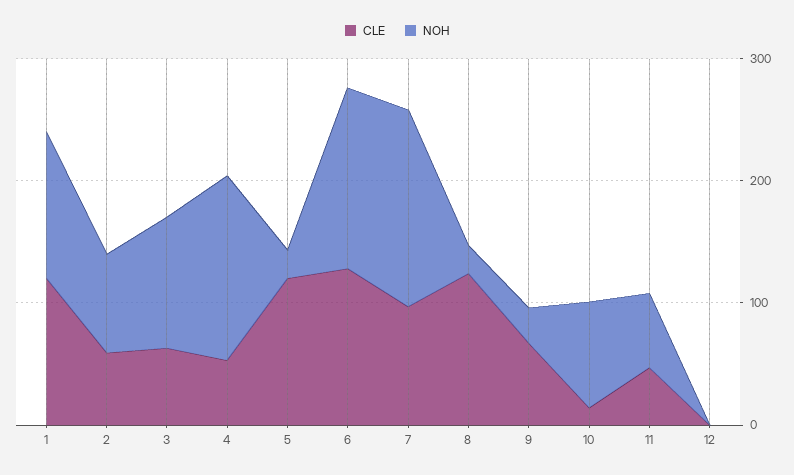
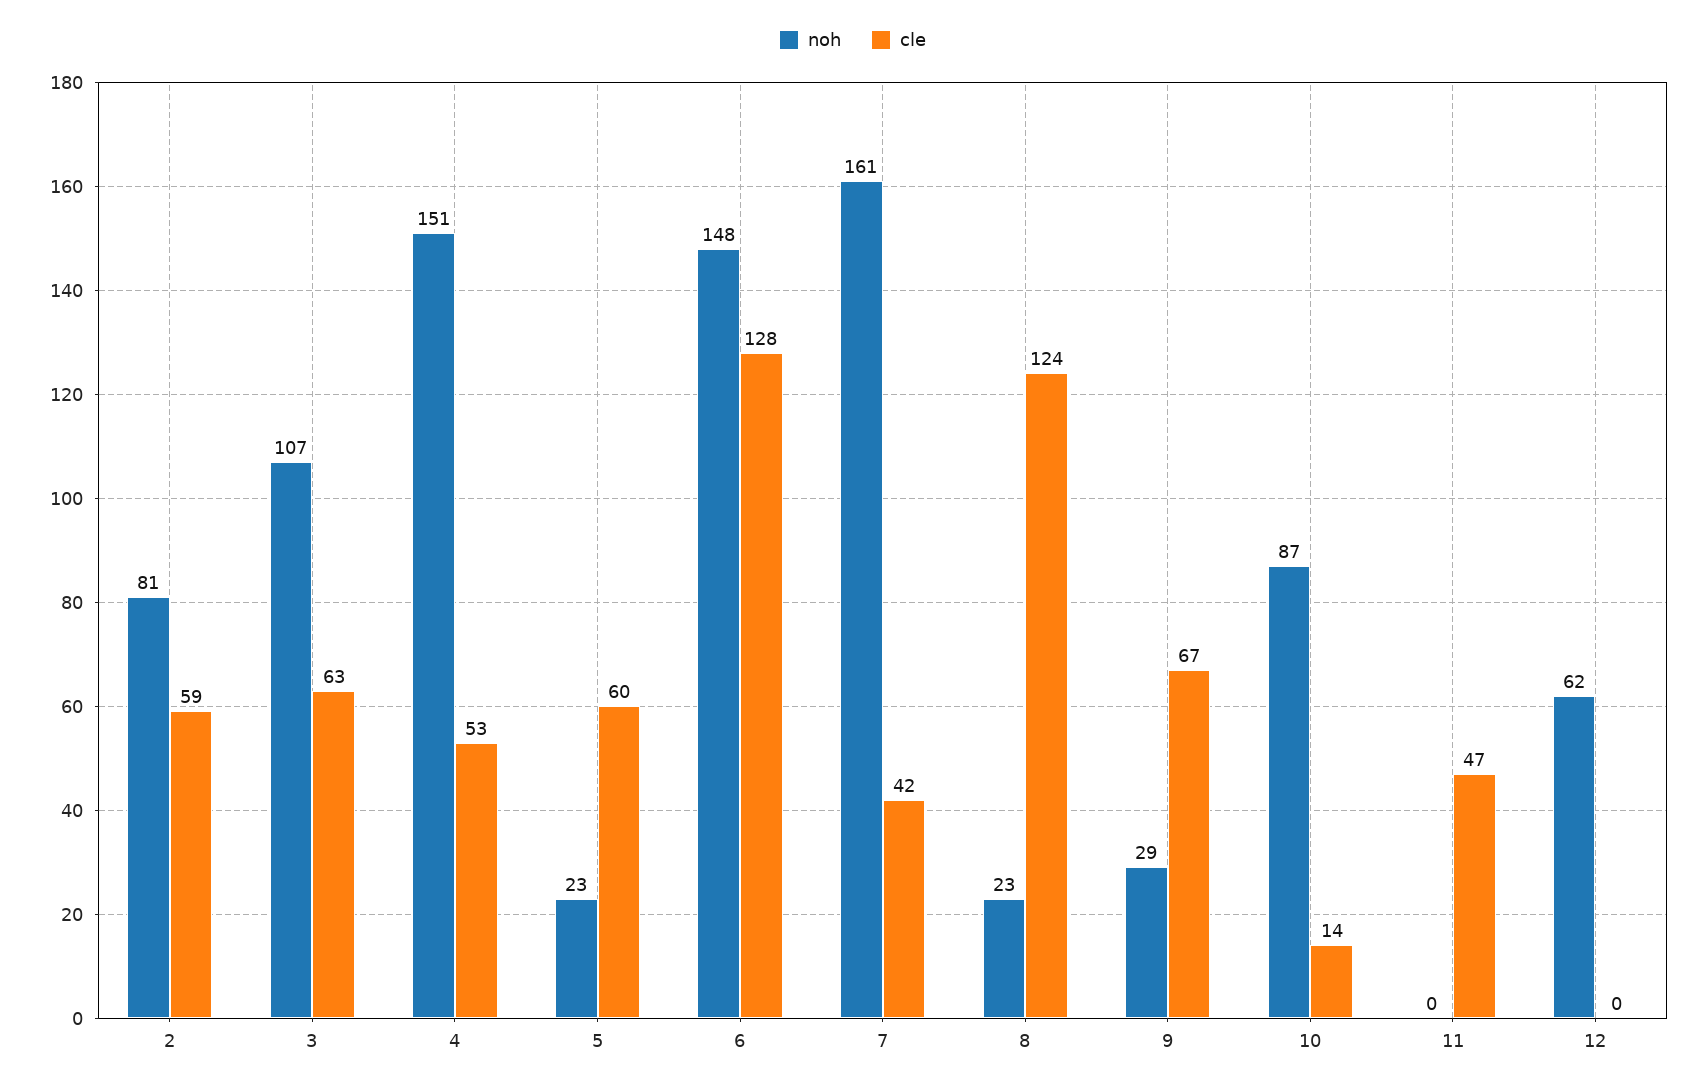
CLE, 1: 120 -> none
NOH, 1: 120 -> none
CLE, 5: 120 -> 60
CLE, 7: 100 -> 42
NOH, 11: 60 -> 0
NOH, 12: 0 -> 62

